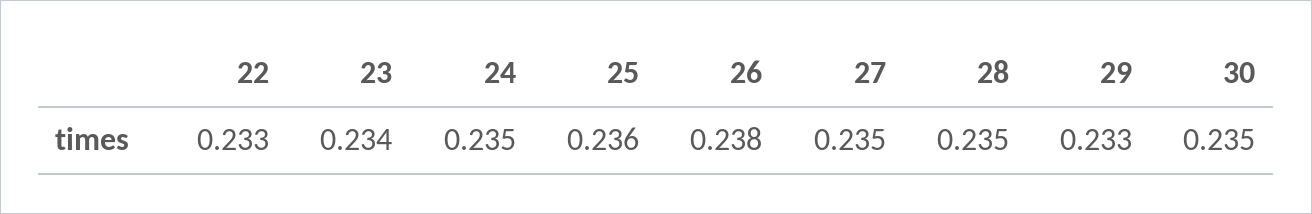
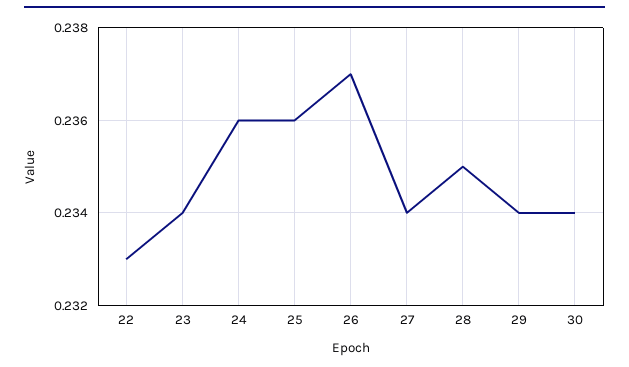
24: 0.235 -> 0.236
26: 0.238 -> 0.237
27: 0.235 -> 0.234
29: 0.233 -> 0.234
30: 0.235 -> 0.234

